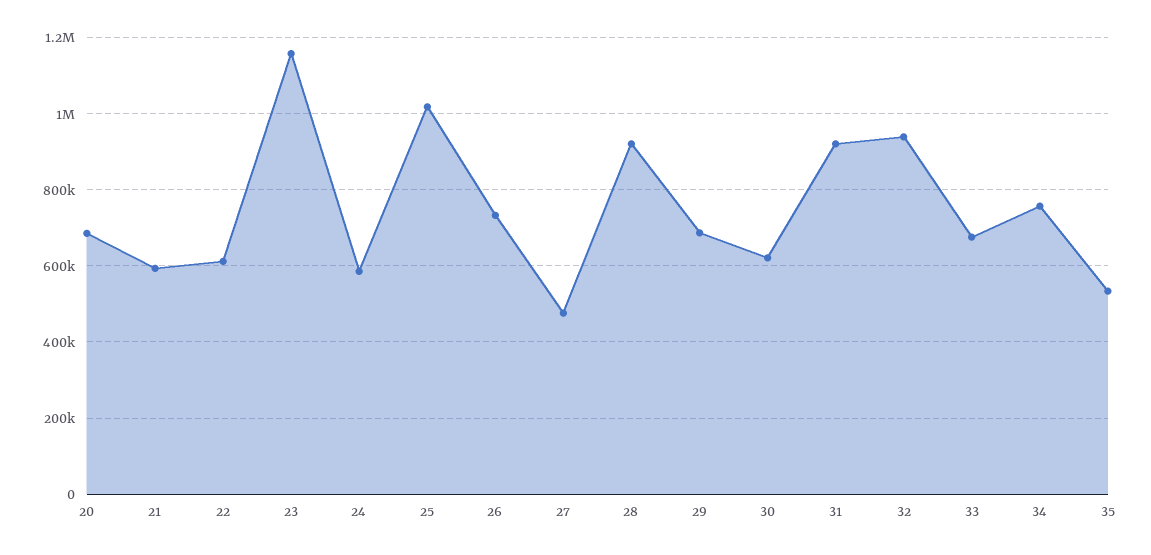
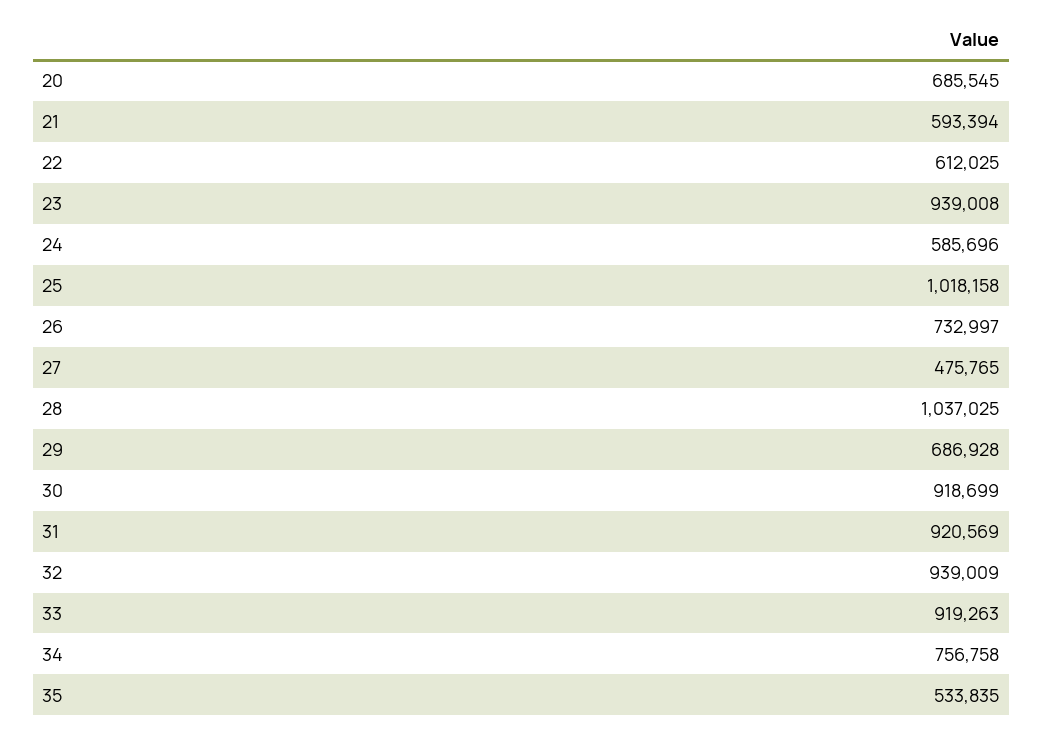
23: 1160000 -> 939008
28: 920000 -> 1037025
30: 620000 -> 918699
33: 680000 -> 919263

